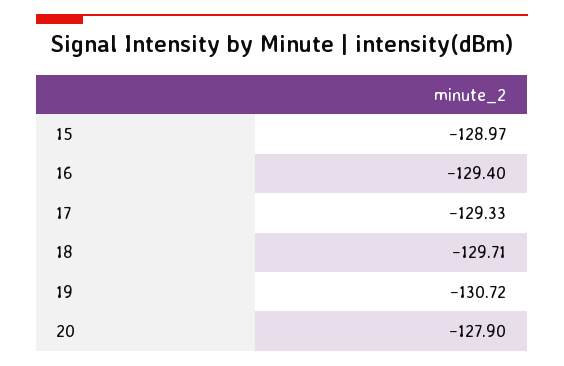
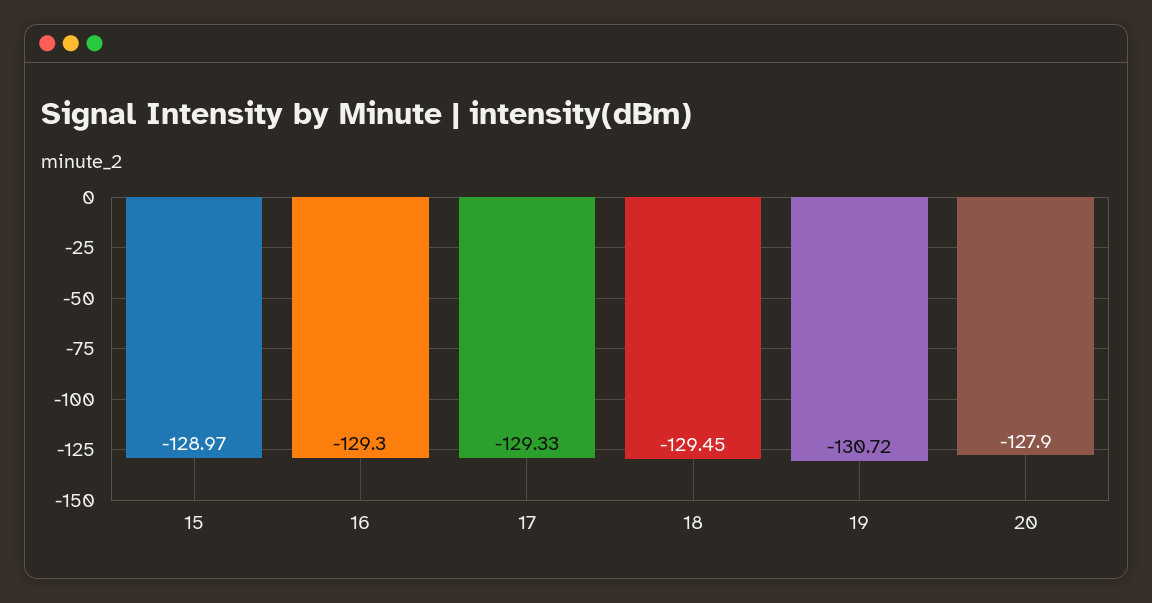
16: -129.4 -> -129.3
18: -129.71 -> -129.45

